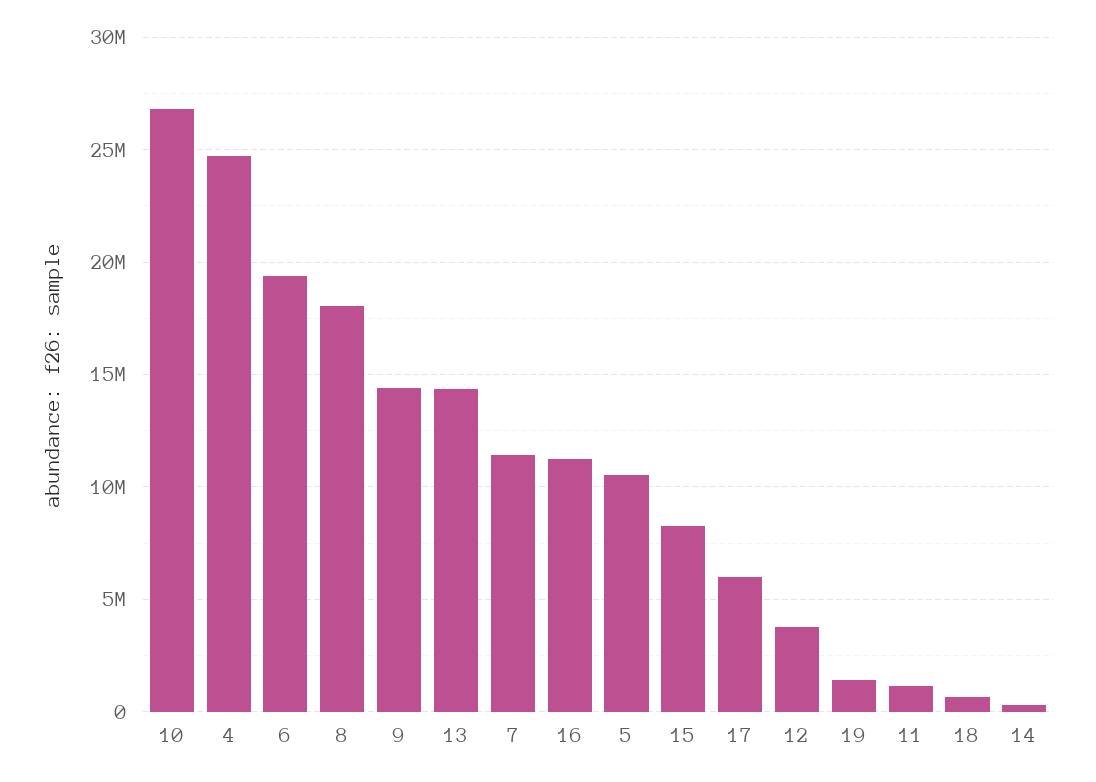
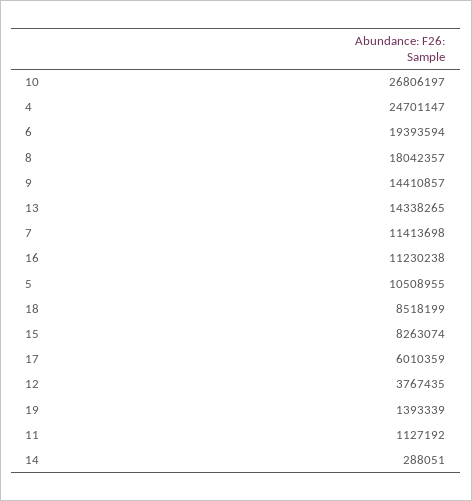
18: 500000 -> 8518199

